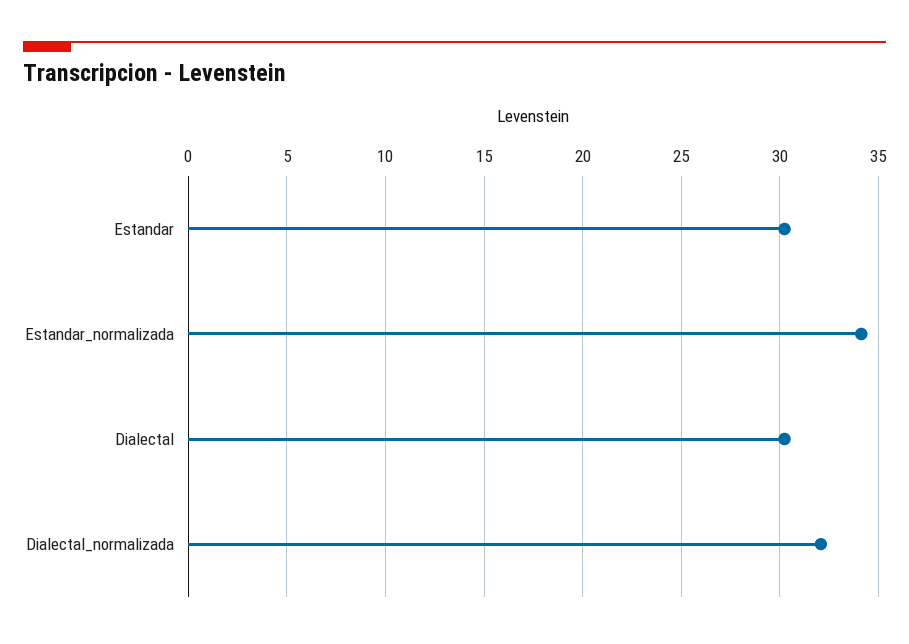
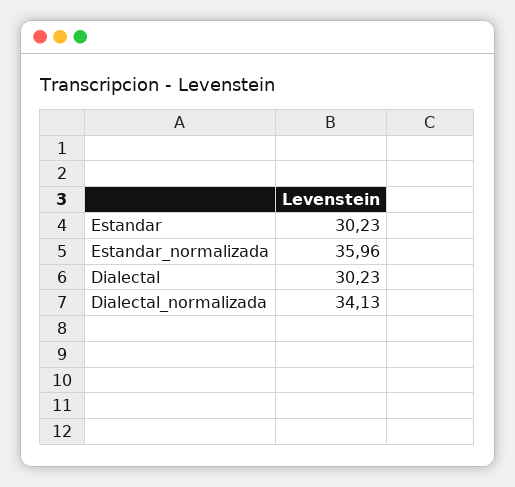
Estandar_normalizada: 34 -> 35.96
Dialectal_normalizada: 32 -> 34.13

